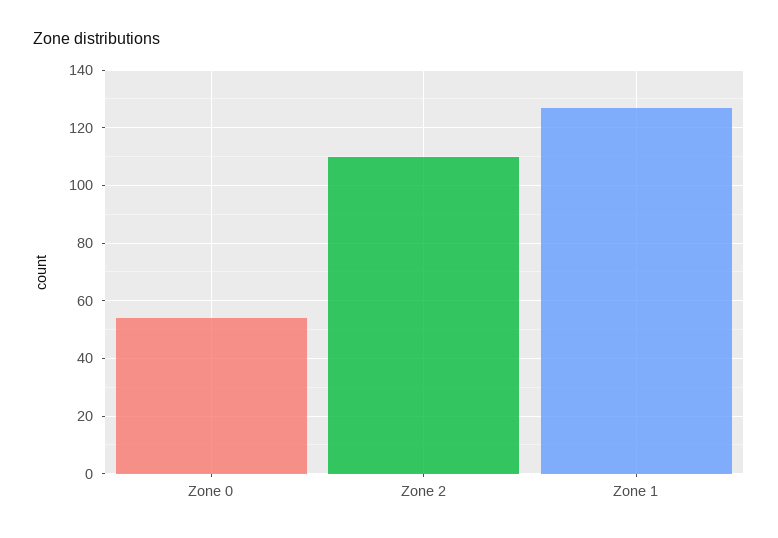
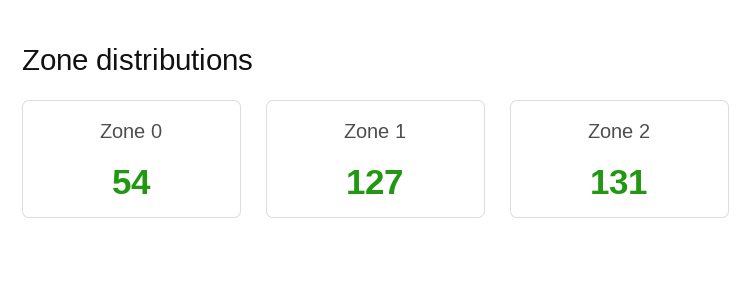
Zone 2: 110 -> 131

